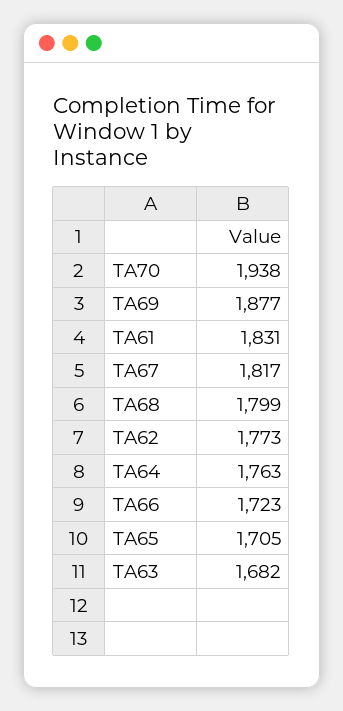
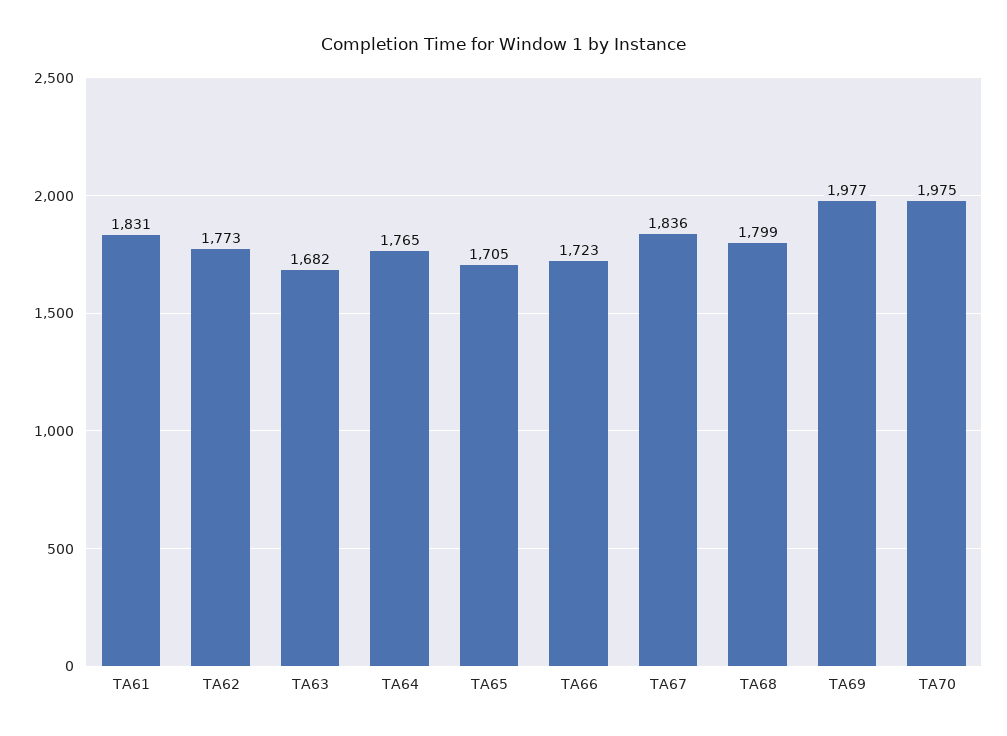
TA70: 1938 -> 1975
TA69: 1877 -> 1977
TA67: 1817 -> 1836
TA64: 1763 -> 1765

